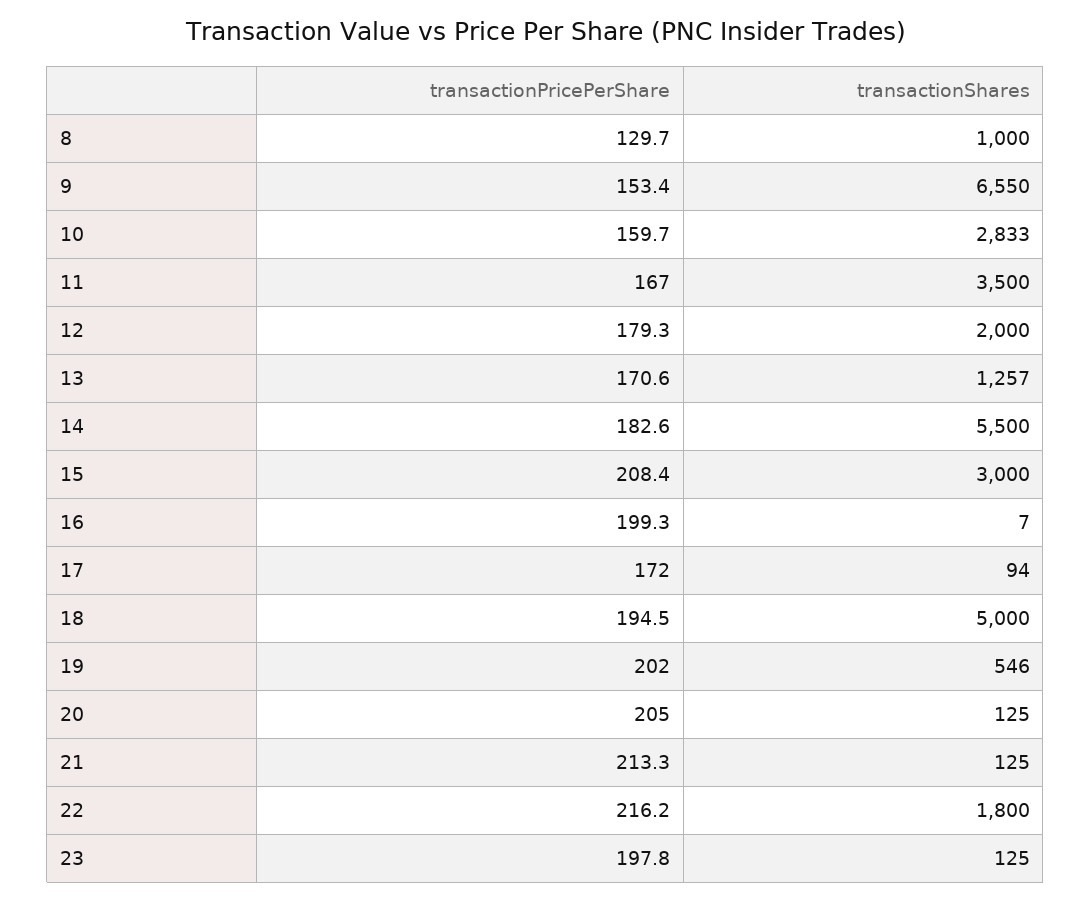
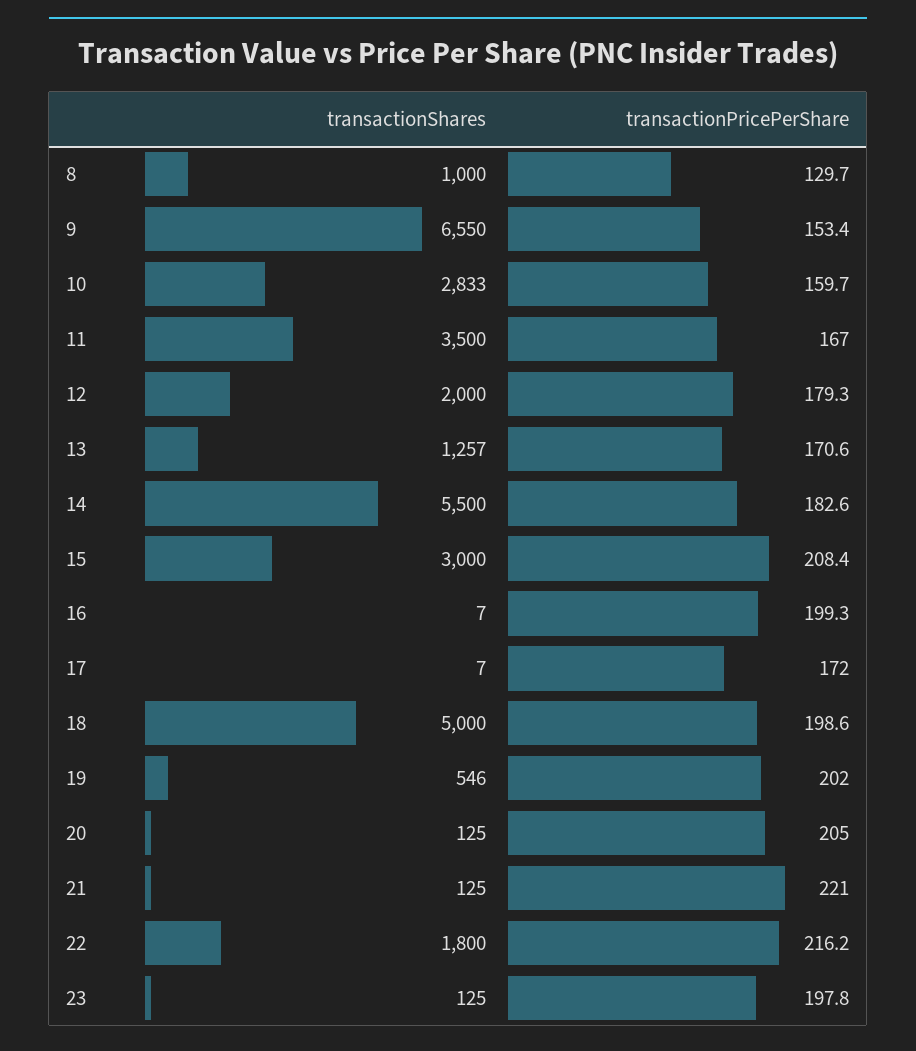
transactionShares, 17: 94 -> 7
transactionPricePerShare, 18: 194.5 -> 198.6
transactionPricePerShare, 21: 213.3 -> 221

